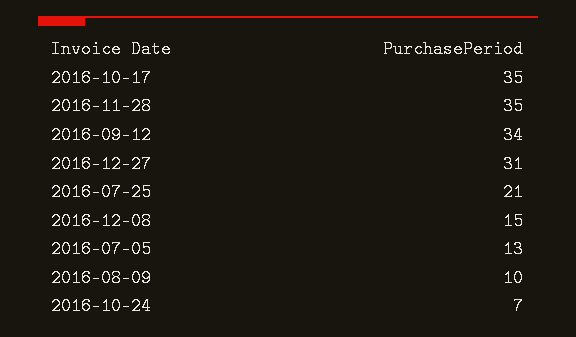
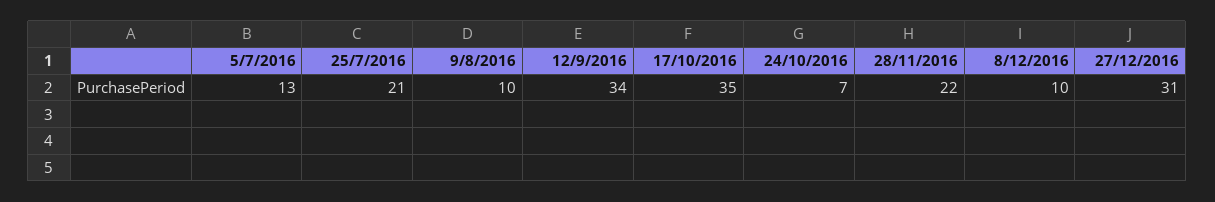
2016-11-28: 35 -> 22
2016-12-08: 15 -> 10

